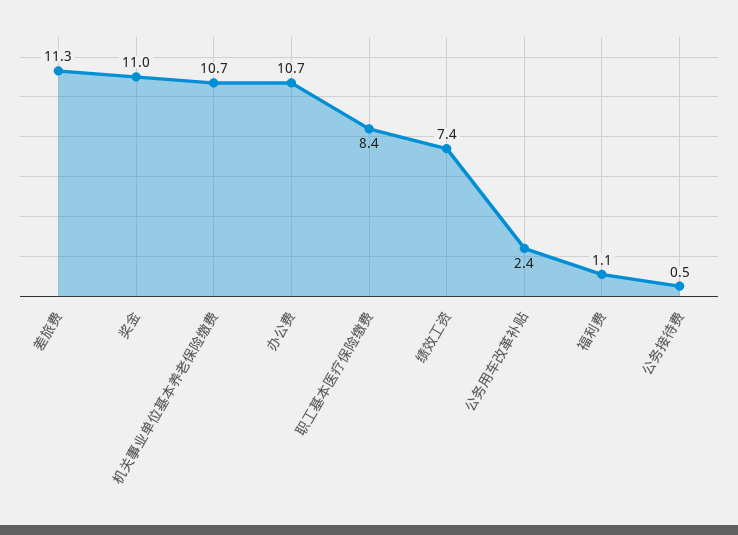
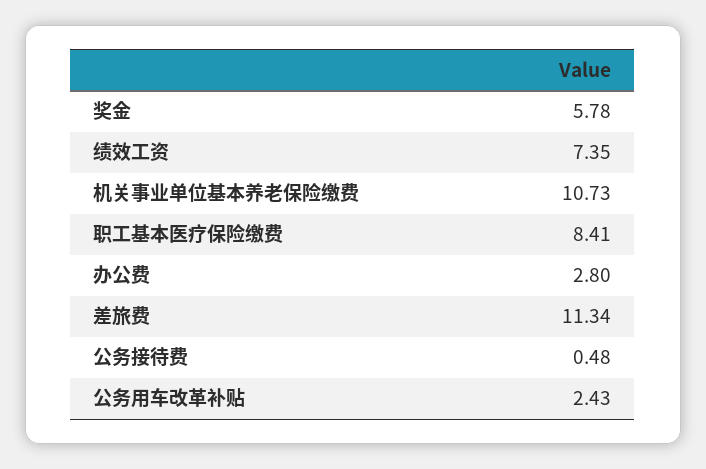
奖金: 11 -> 5.78
办公费: 10.7 -> 2.8
福利费: 1.1 -> none

